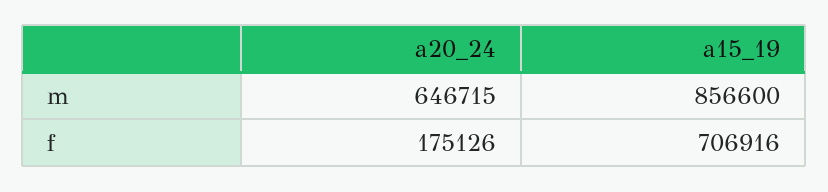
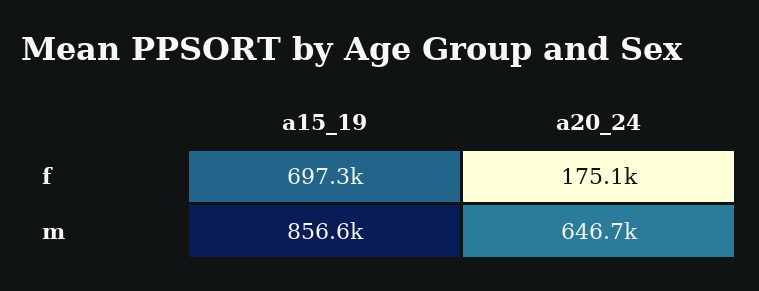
a15_19, f: 706916 -> 697300

